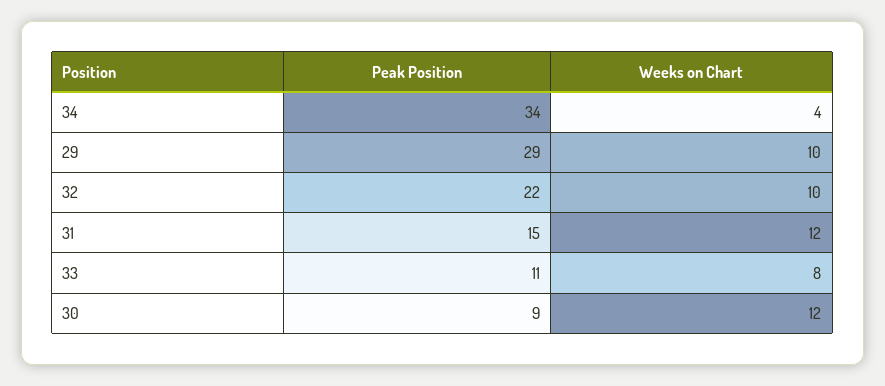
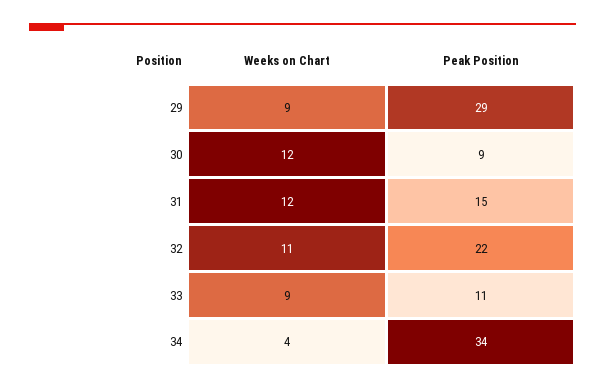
Weeks on Chart, 29: 10 -> 9
Weeks on Chart, 32: 10 -> 11
Weeks on Chart, 33: 8 -> 9

